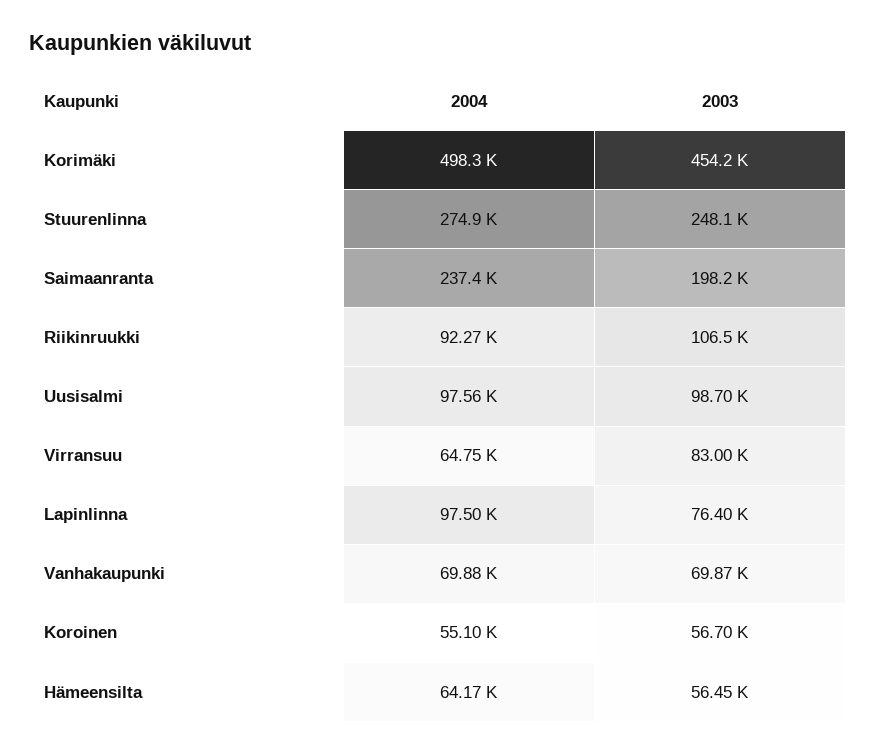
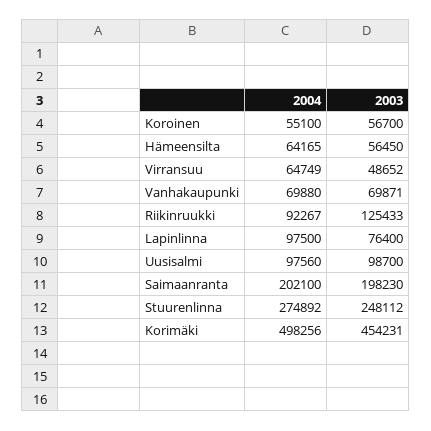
2004, Saimaanranta: 237400 -> 202100
2003, Riikinruukki: 106500 -> 125433
2003, Virransuu: 83000 -> 48652

